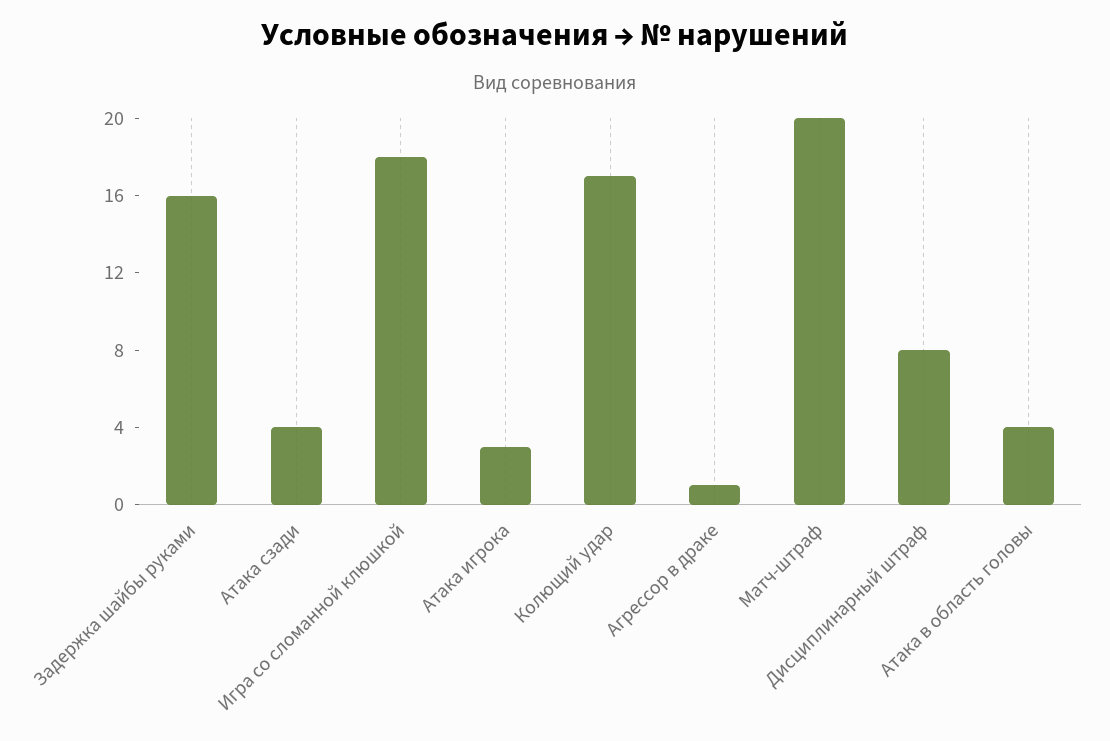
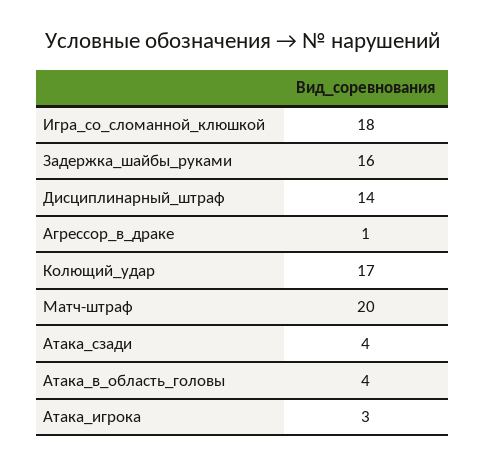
Дисциплинарный штраф: 8 -> 14

